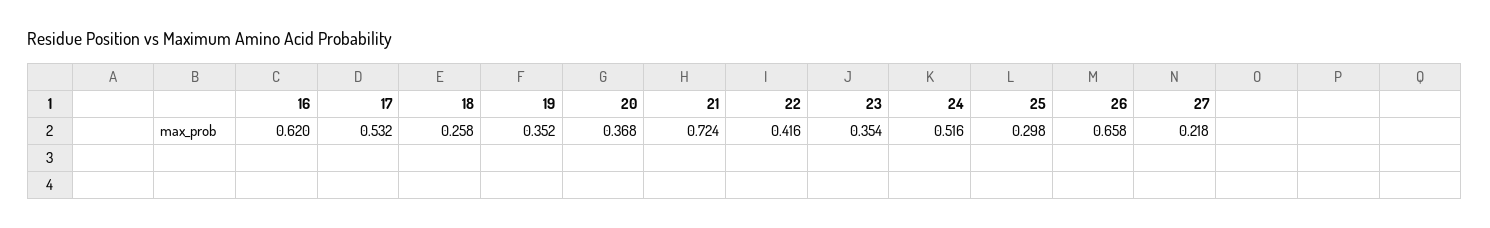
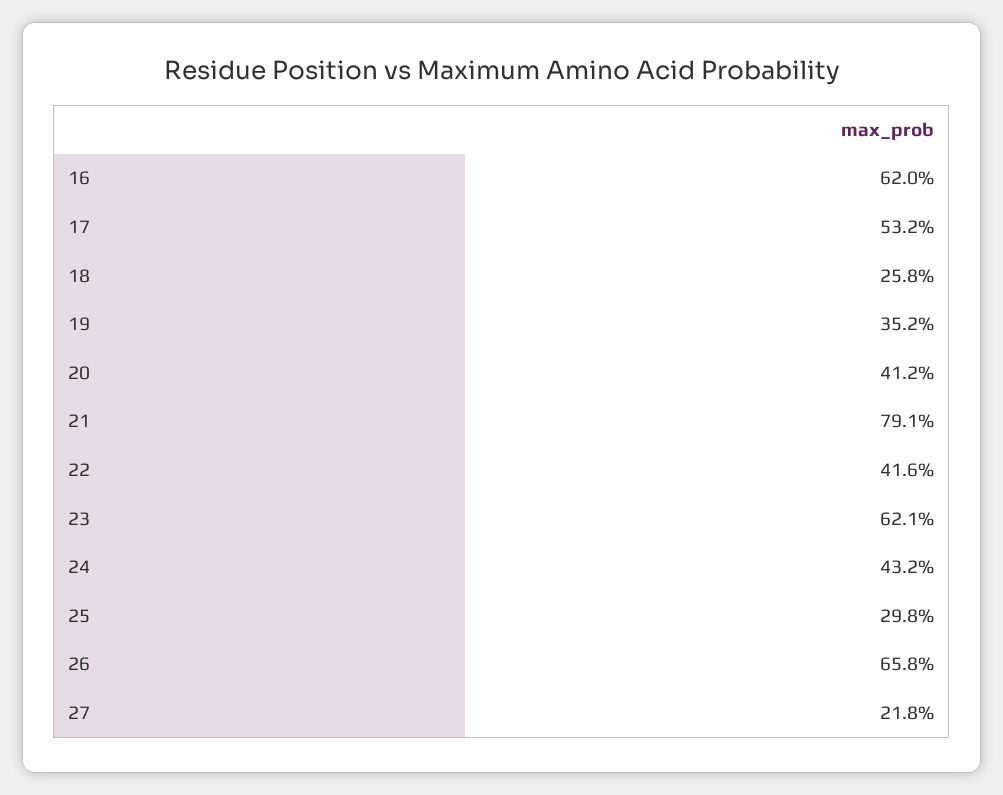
20: 0.368 -> 0.412
21: 0.724 -> 0.791
23: 0.354 -> 0.621
24: 0.516 -> 0.432

